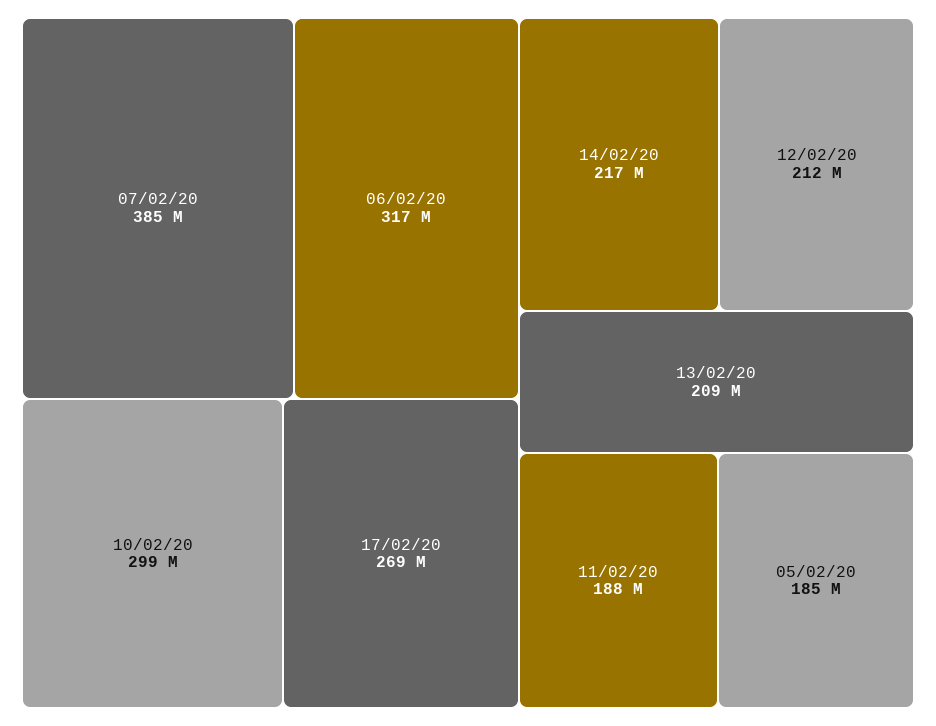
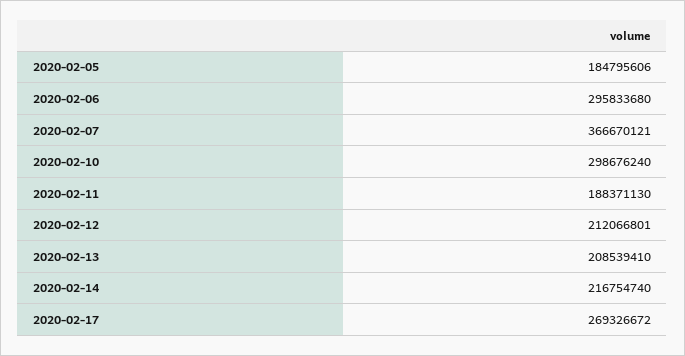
07/02/20: 385000000 -> 366670121
06/02/20: 317000000 -> 295833680

